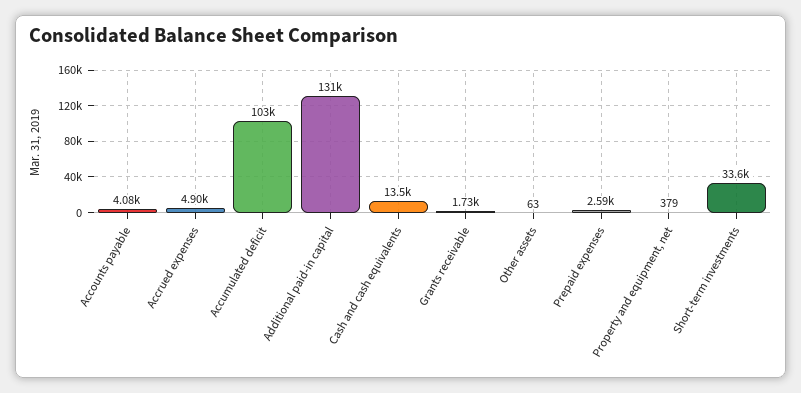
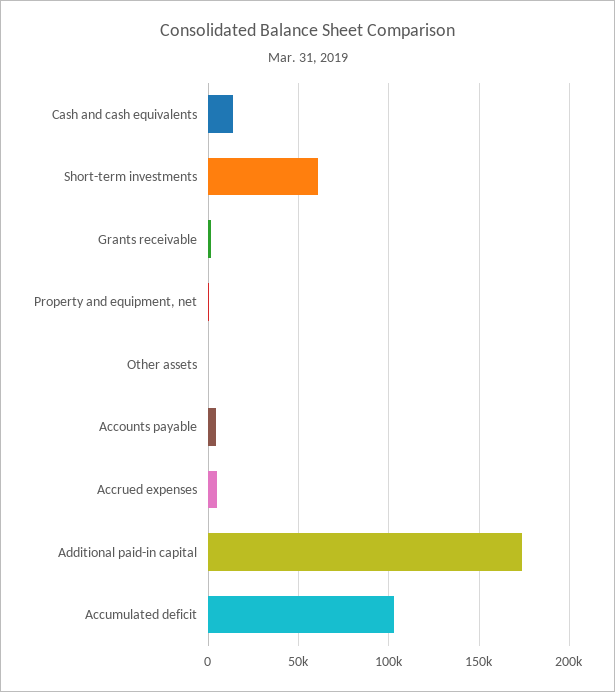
Additional paid-in capital: 131000 -> 175000
Prepaid expenses: 2590 -> none
Short-term investments: 33600 -> 60000

